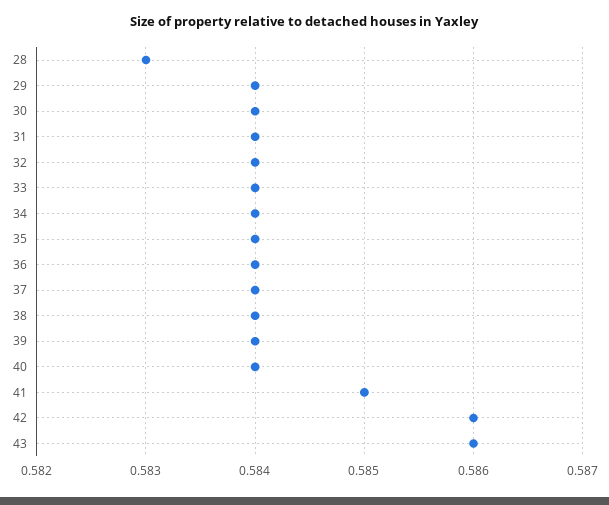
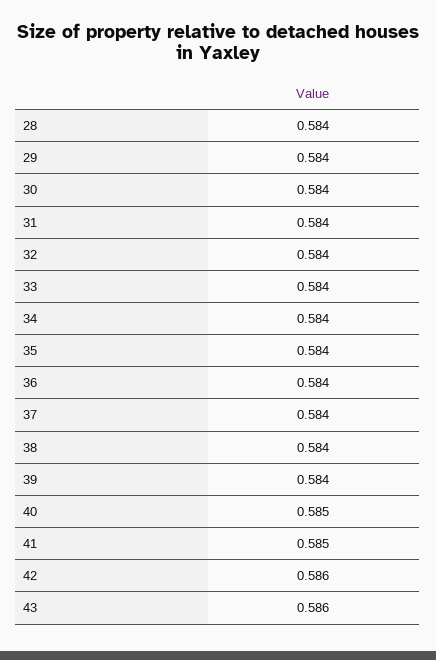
28: 0.583 -> 0.584
40: 0.584 -> 0.585

